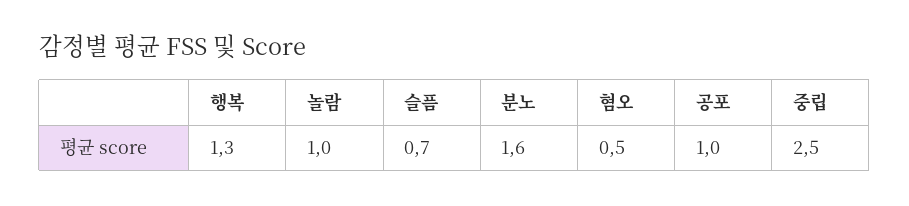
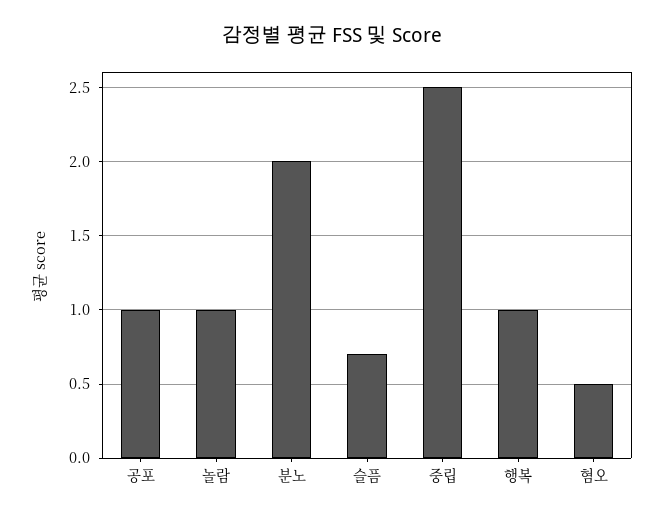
행복: 1.3 -> 1
분노: 1.6 -> 2

